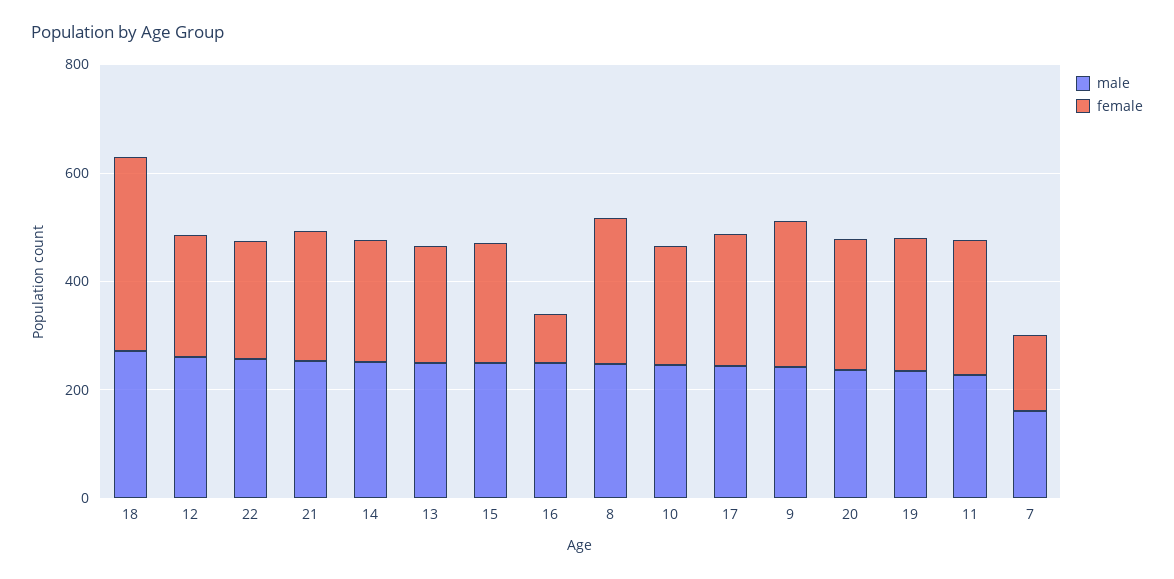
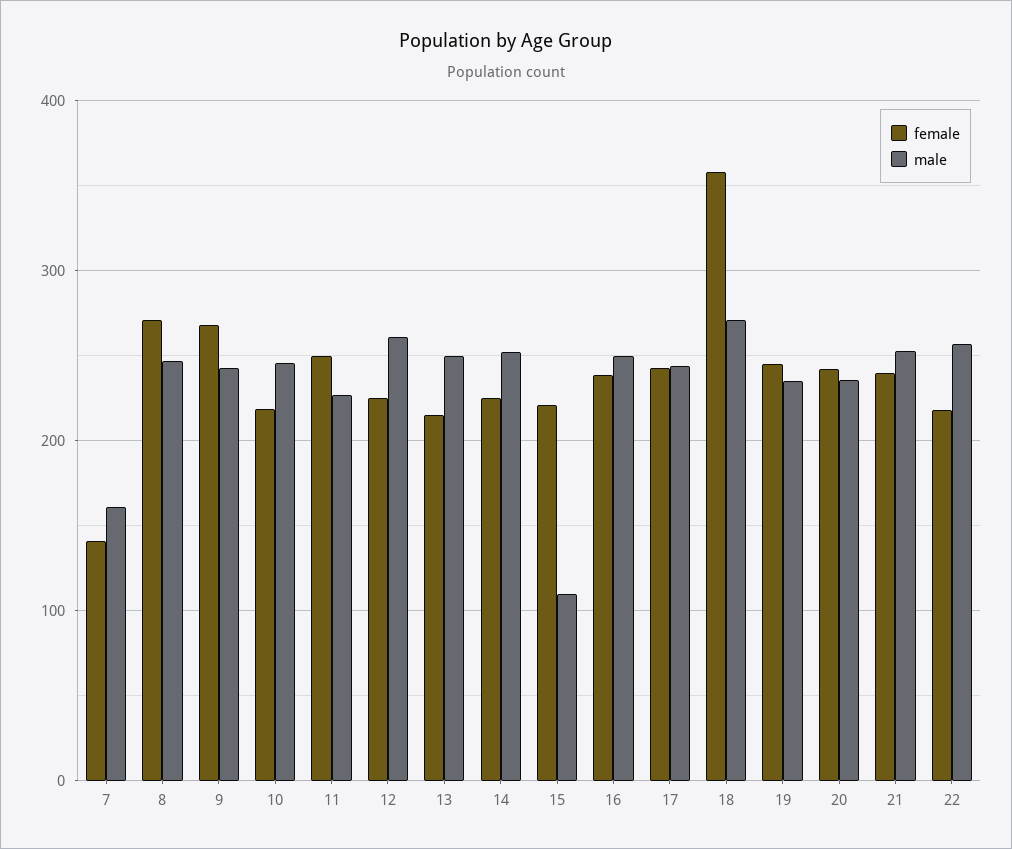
male, 15: 250 -> 110
female, 16: 100 -> 240

